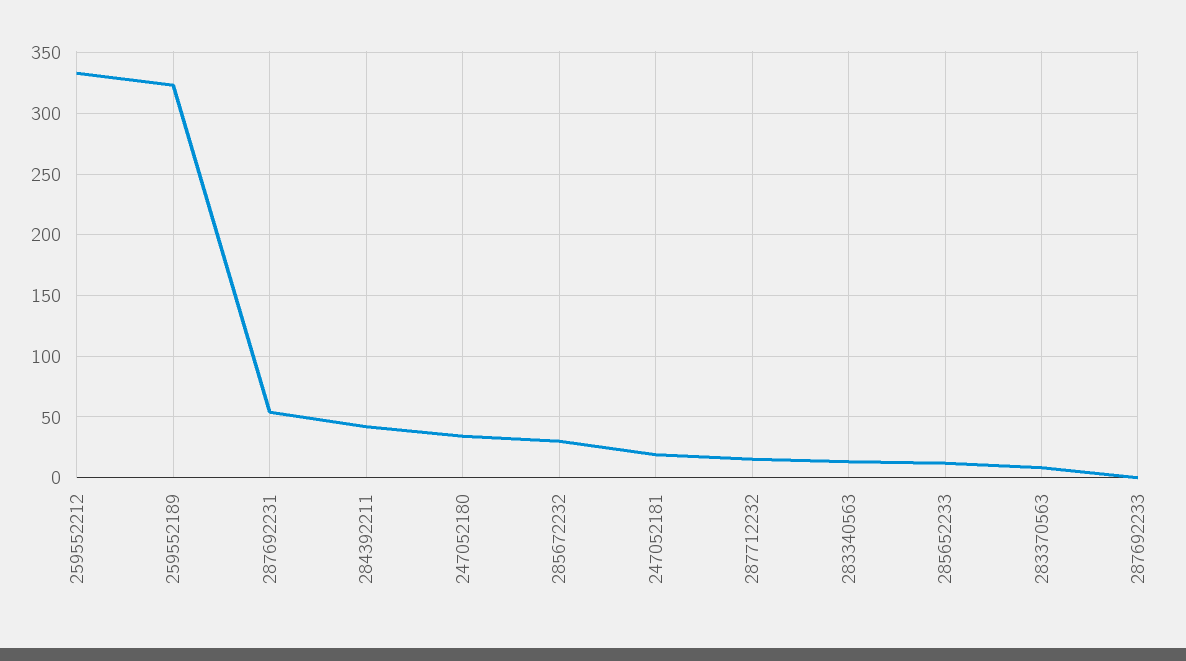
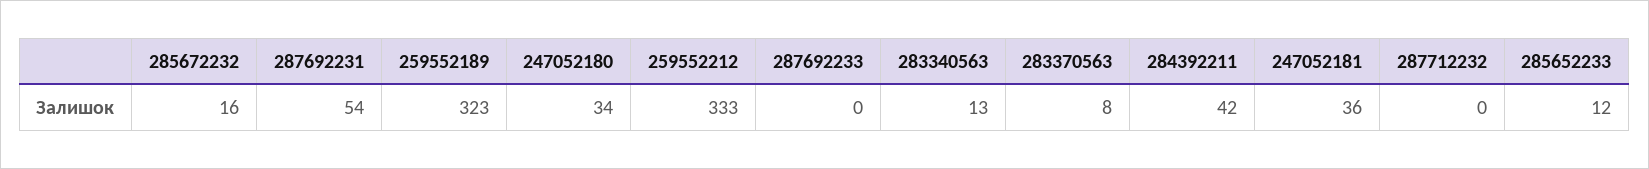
285672232: 30 -> 16
247052181: 20 -> 36
287712232: 15 -> 0

